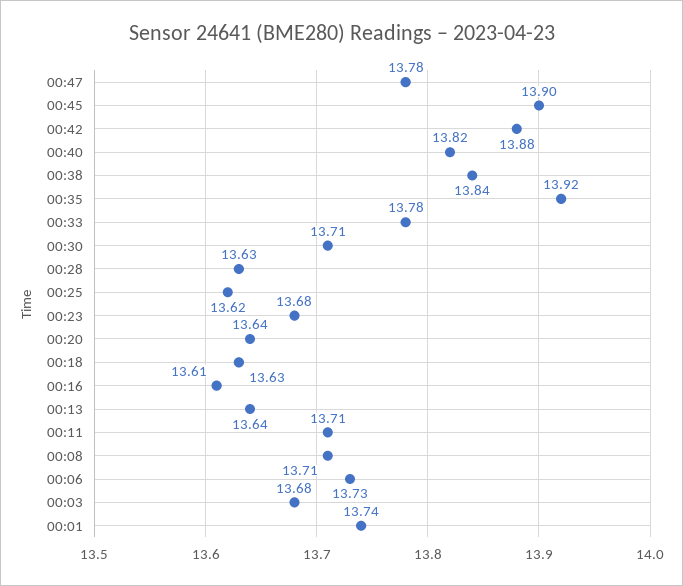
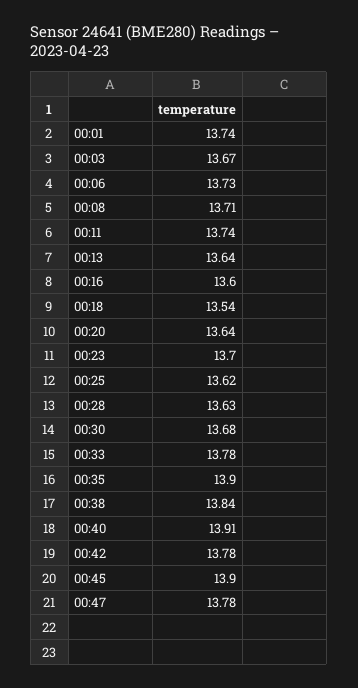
00:42: 13.88 -> 13.78
00:40: 13.82 -> 13.91
00:35: 13.92 -> 13.9
00:30: 13.71 -> 13.68
00:23: 13.68 -> 13.7
00:18: 13.63 -> 13.54
00:16: 13.61 -> 13.6
00:11: 13.71 -> 13.74
00:03: 13.68 -> 13.67

